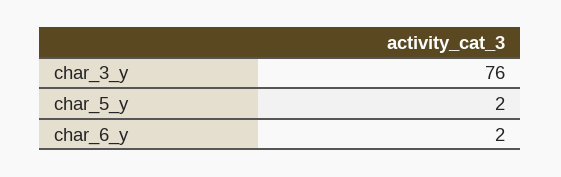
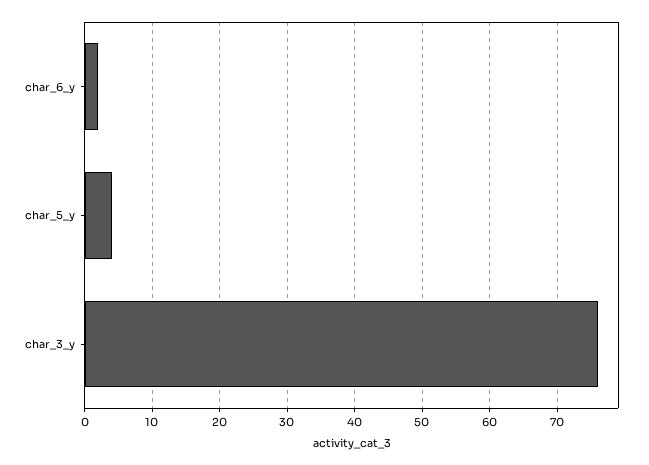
char_5_y: 2 -> 4

